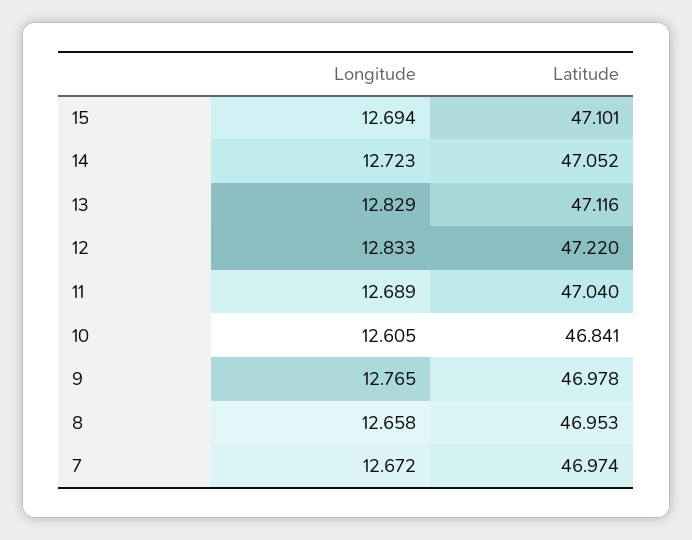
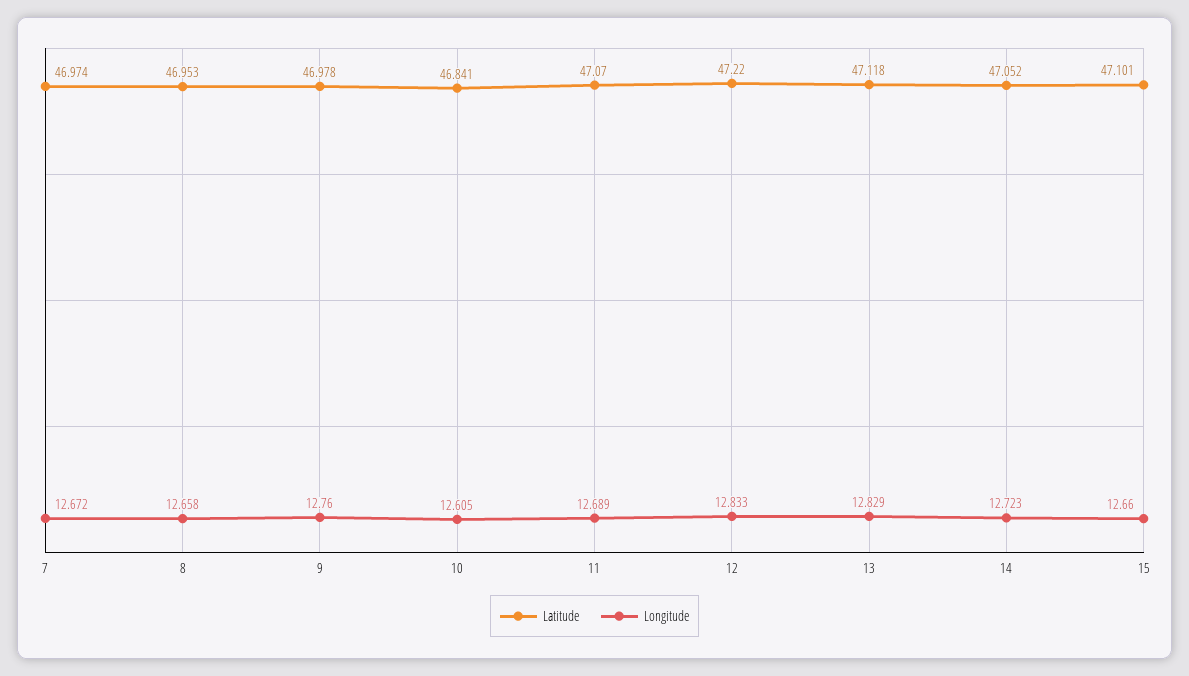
Longitude, 15: 12.694 -> 12.66
Latitude, 13: 47.116 -> 47.118
Latitude, 11: 47.04 -> 47.07
Longitude, 9: 12.765 -> 12.76

